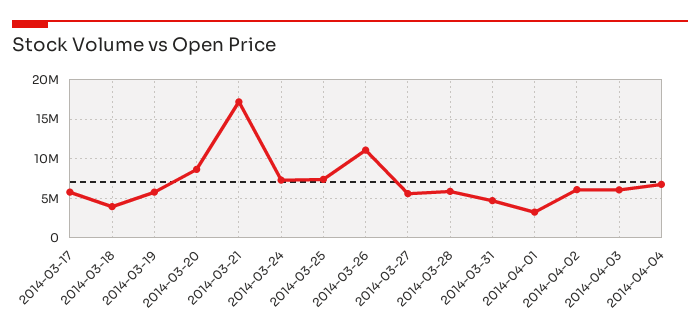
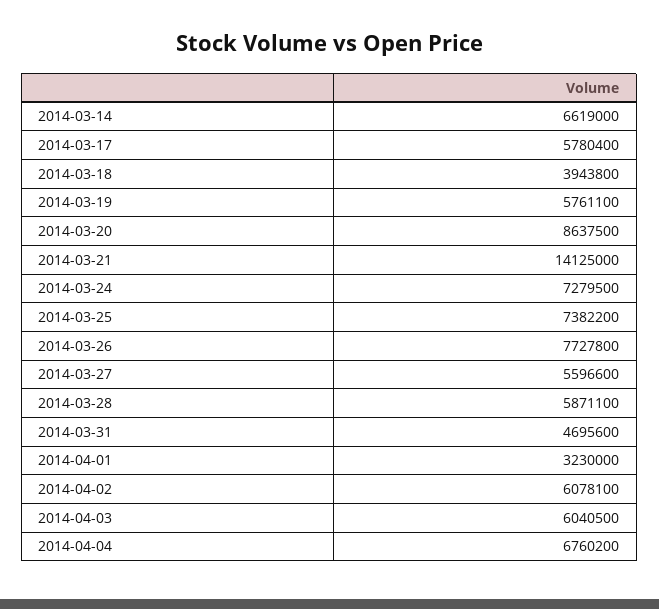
2014-03-21: 17000000 -> 14125000
2014-03-26: 11000000 -> 7727800
2014-03-14: none -> 6619000

